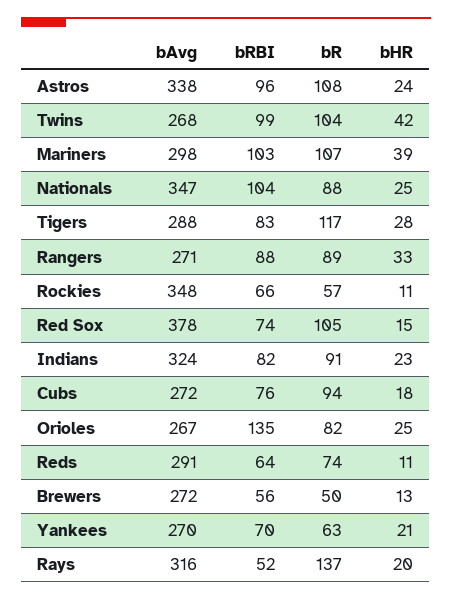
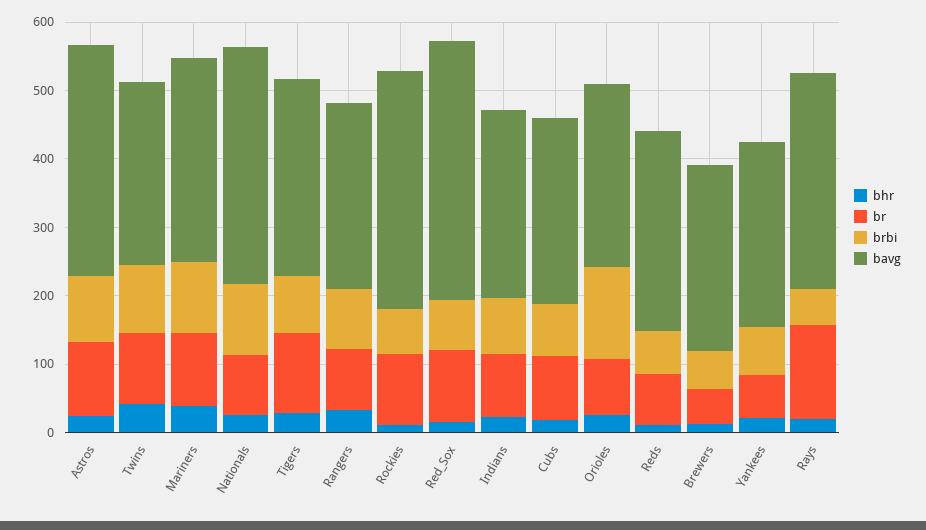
bR, Rockies: 57 -> 100
bAvg, Indians: 324 -> 280

